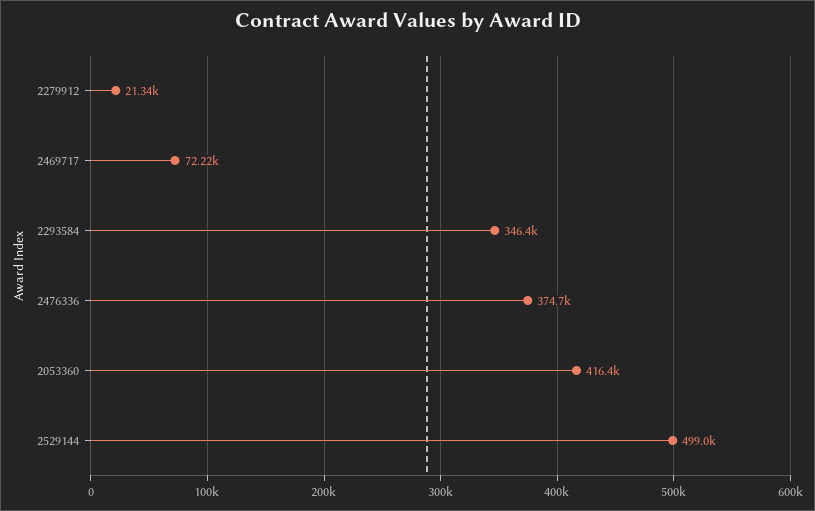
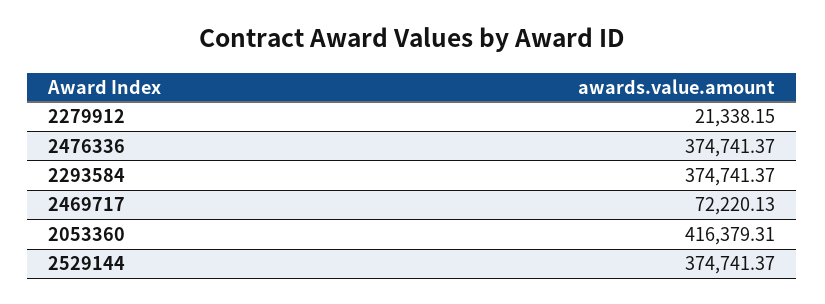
2293584: 346400 -> 374741.37
2529144: 499000 -> 374741.37

